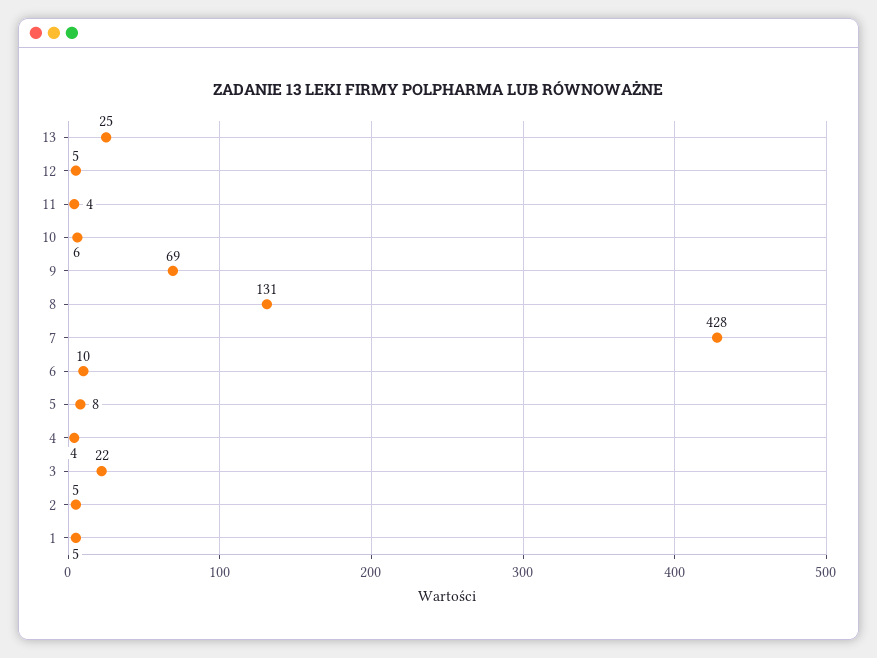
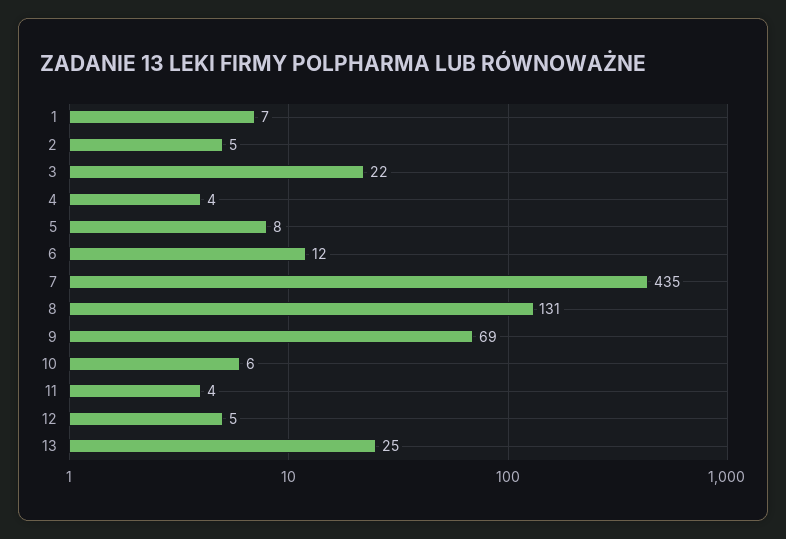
7: 428 -> 435
6: 10 -> 12
1: 5 -> 7

